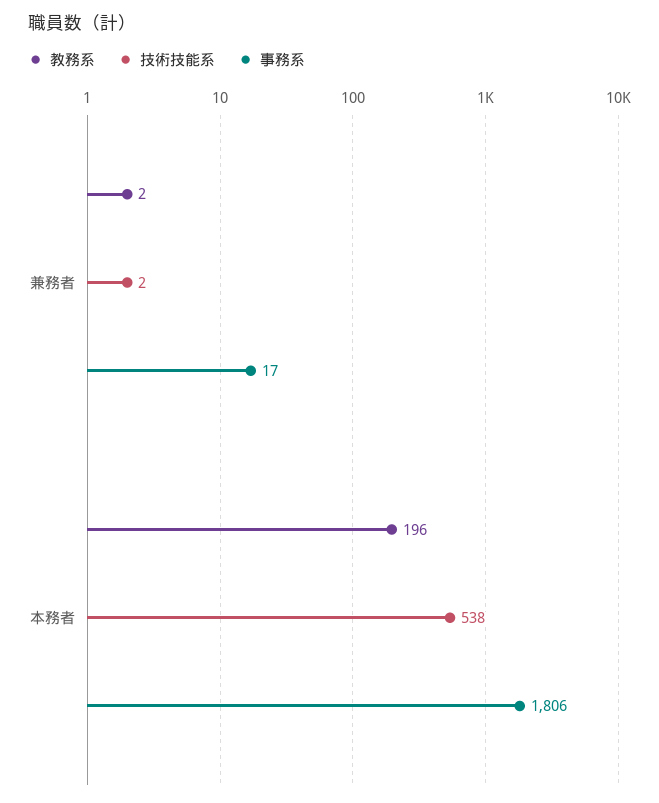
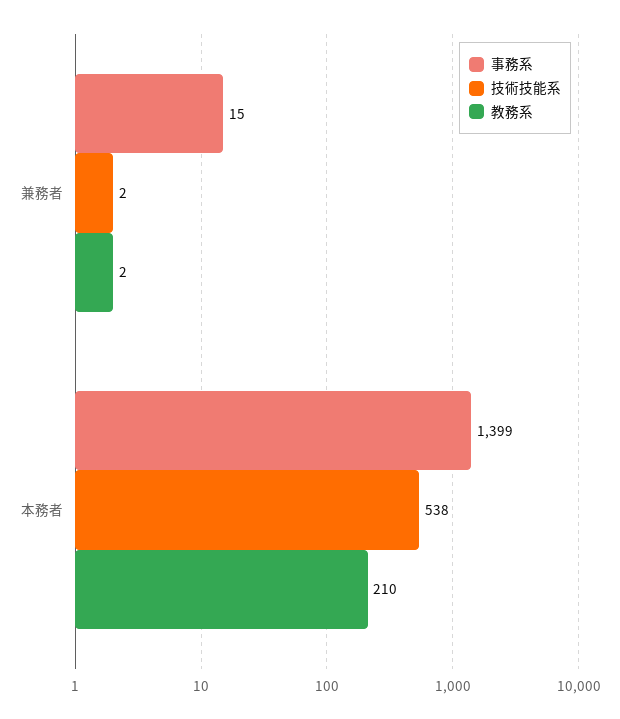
事務系, 兼務者: 17 -> 15
教務系, 本務者: 196 -> 210
事務系, 本務者: 1806 -> 1399

